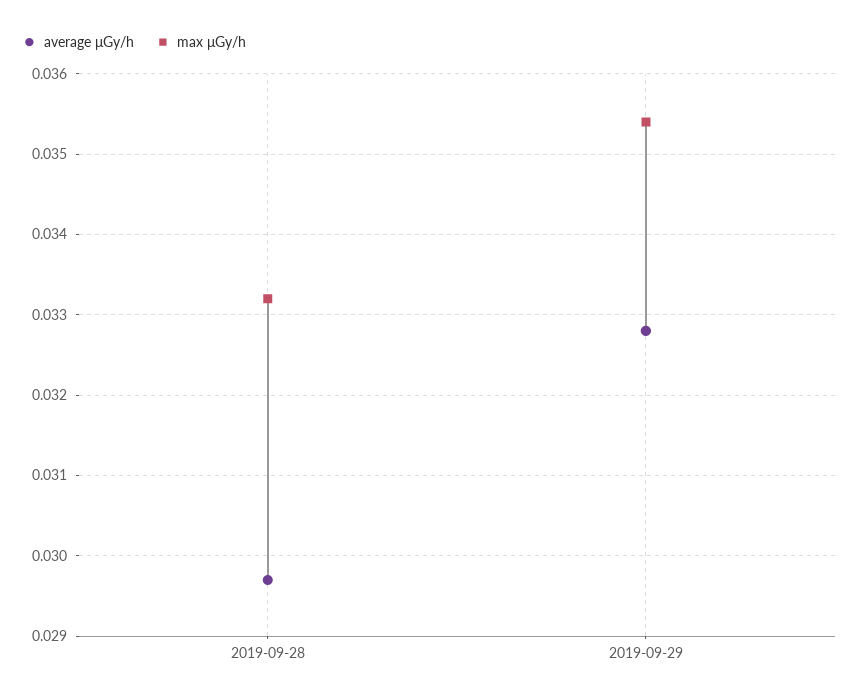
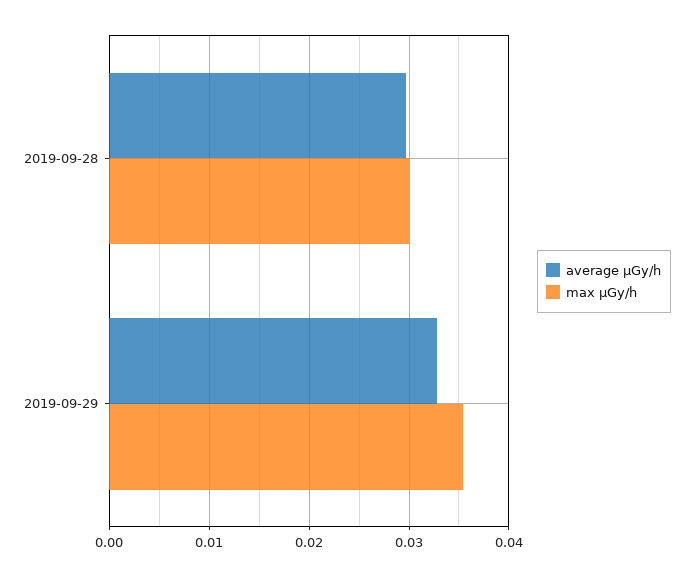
max μGy/h, 2019-09-28: 0.0332 -> 0.03

